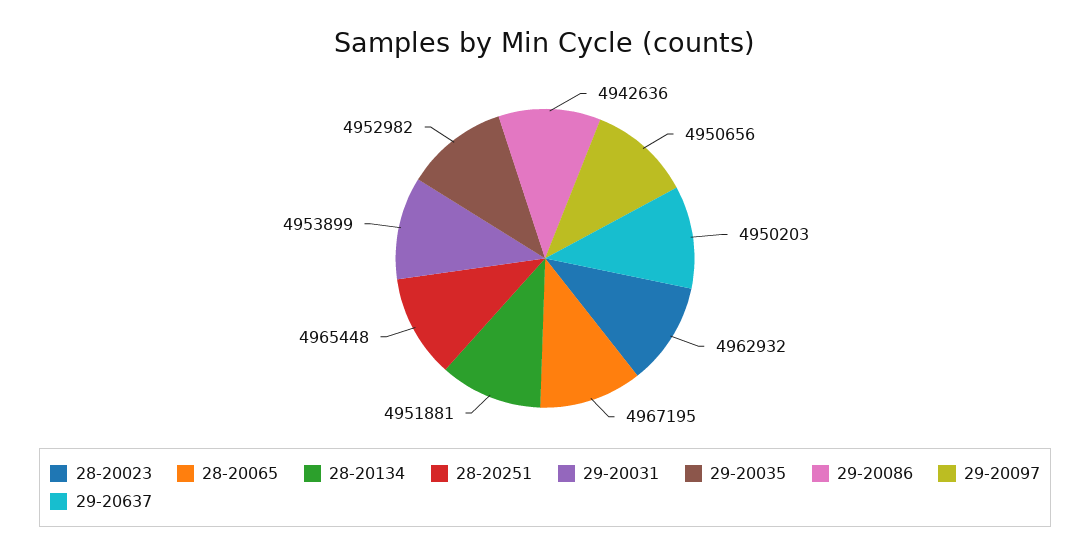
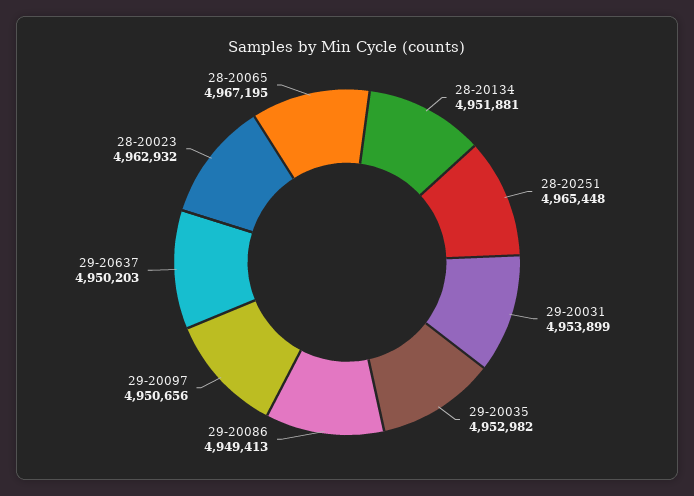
29-20086: 4942636 -> 4949413

